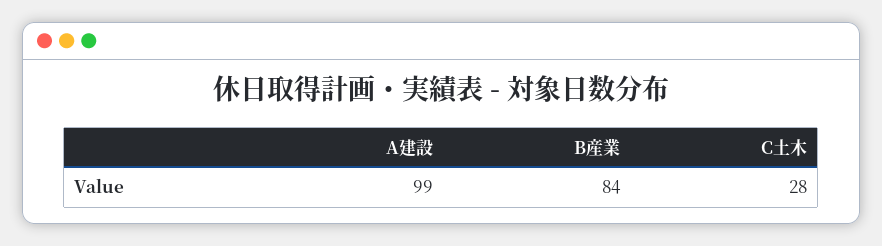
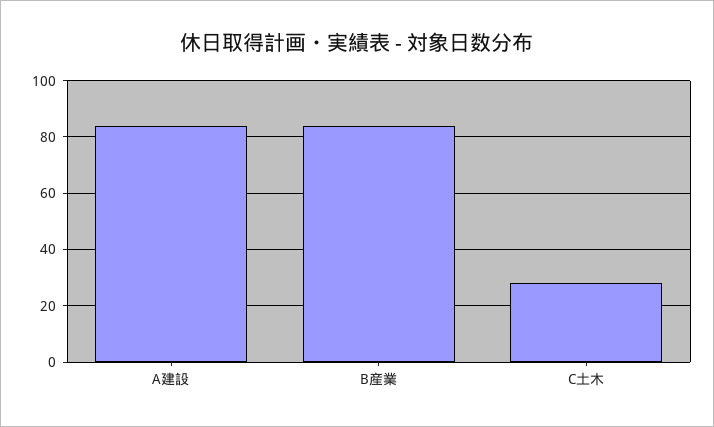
A建設: 99 -> 85

